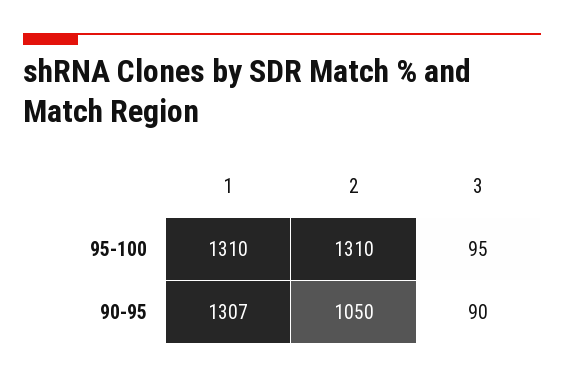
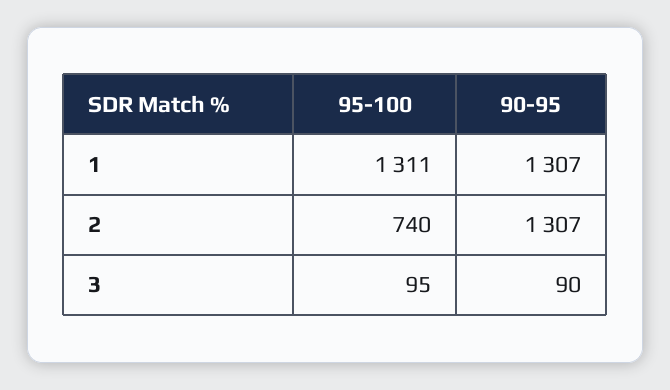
1, 95-100: 1310 -> 1311
2, 95-100: 1310 -> 740
2, 90-95: 1050 -> 1307

